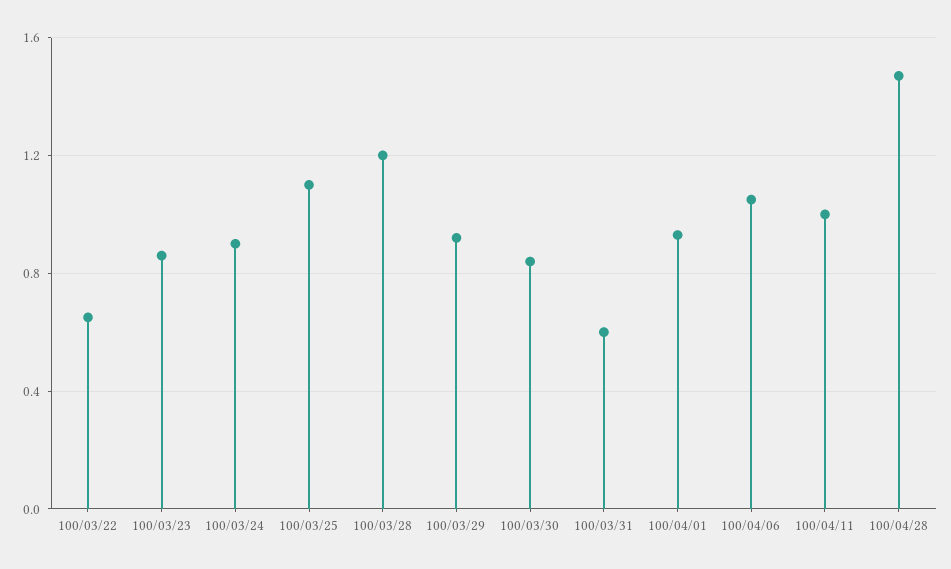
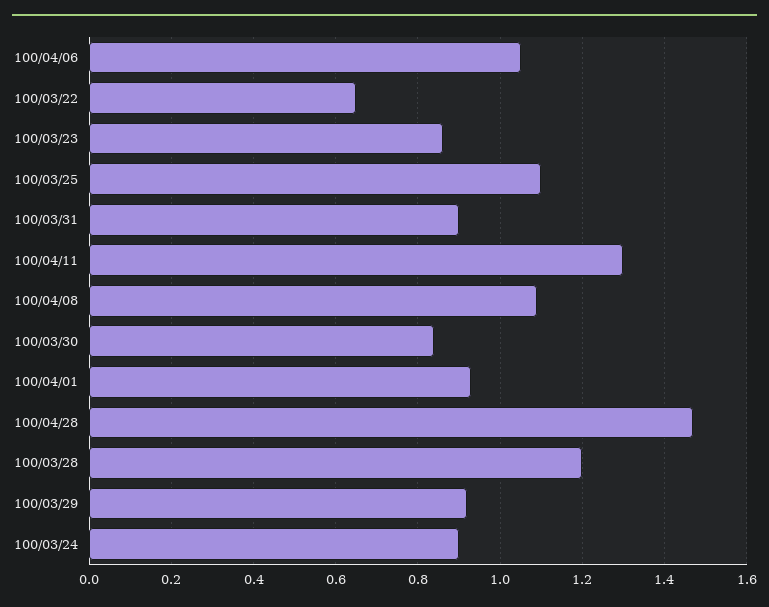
100/03/31: 0.6 -> 0.9
100/04/11: 1 -> 1.3
100/04/08: none -> 1.1

